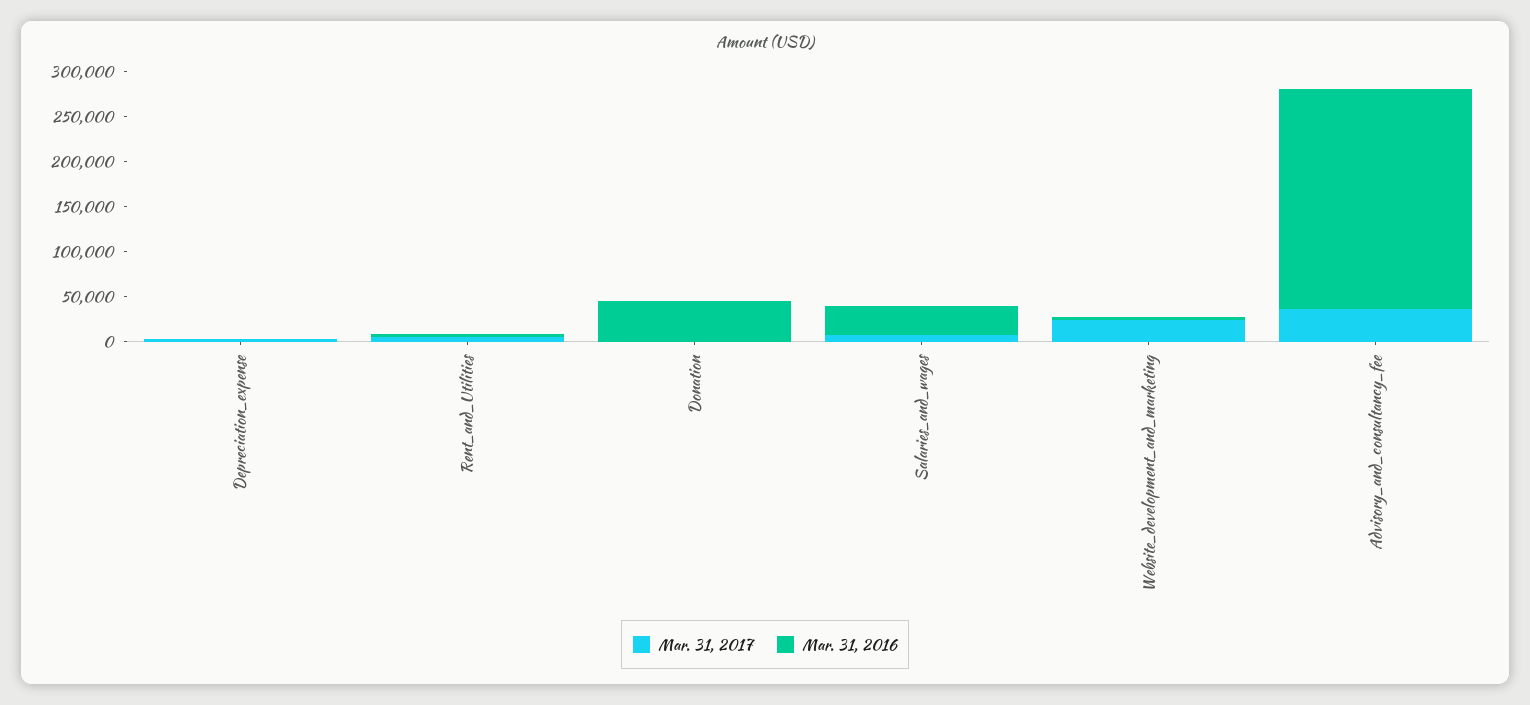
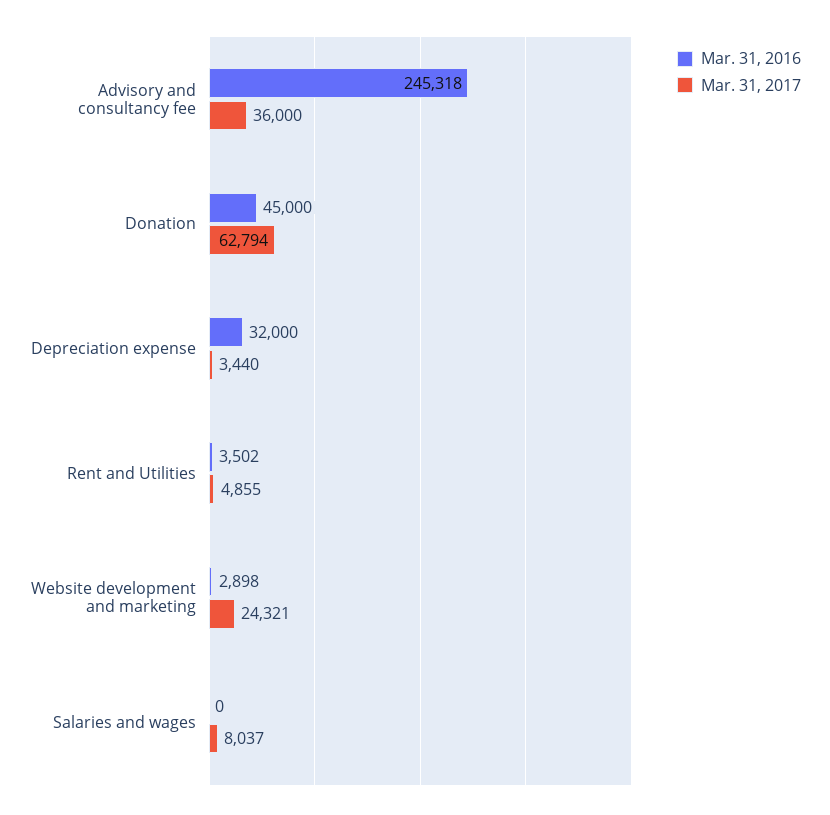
Mar. 31, 2016, Depreciation_expense: 0 -> 32000
Mar. 31, 2017, Donation: 0 -> 62794
Mar. 31, 2016, Salaries_and_wages: 30000 -> 0

